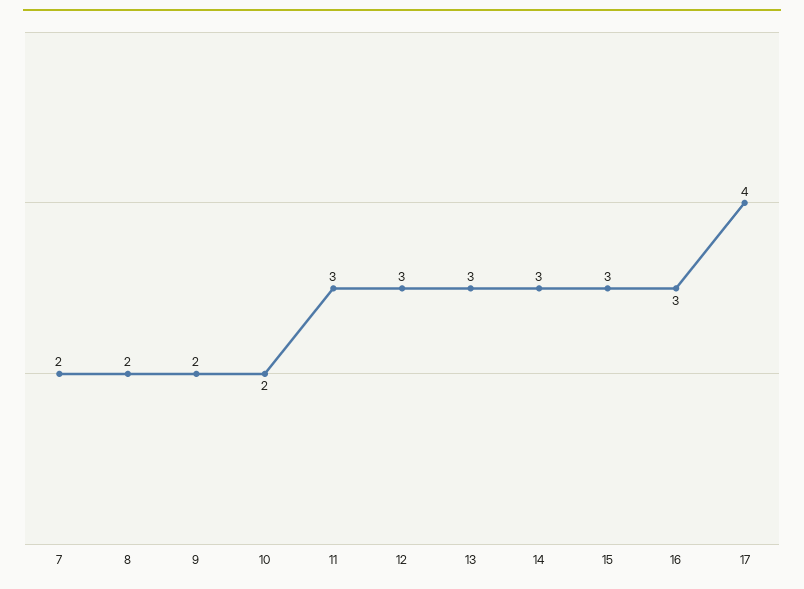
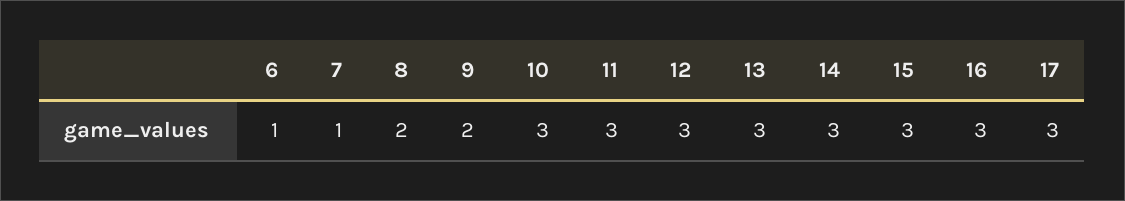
7: 2 -> 1
10: 2 -> 3
17: 4 -> 3
6: none -> 1

